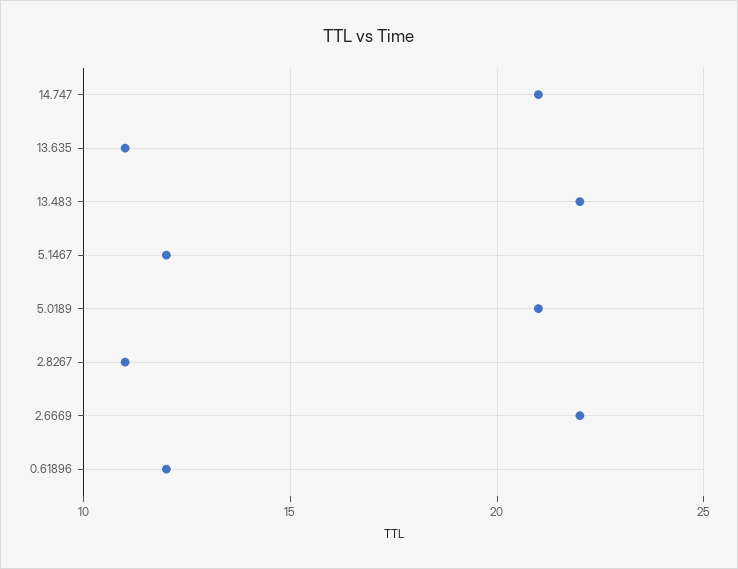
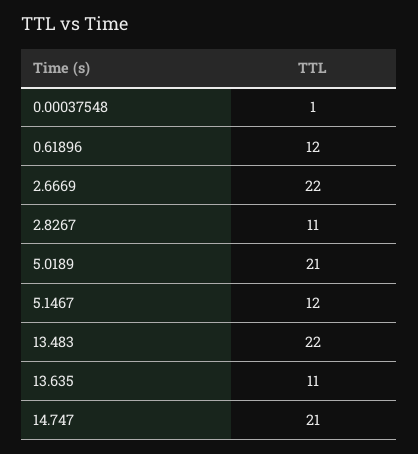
0.00037548: none -> 1

